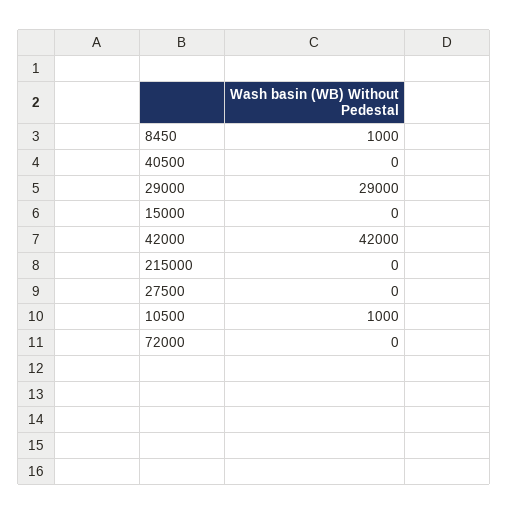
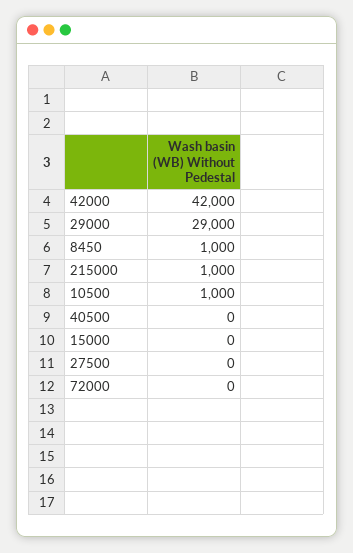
215000: 0 -> 1000

